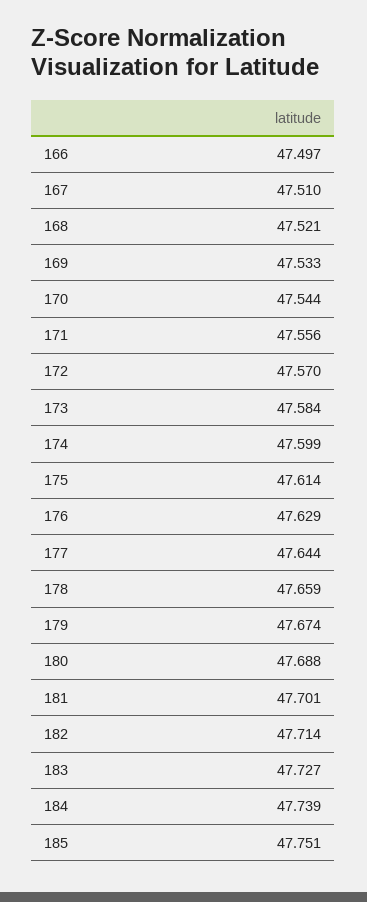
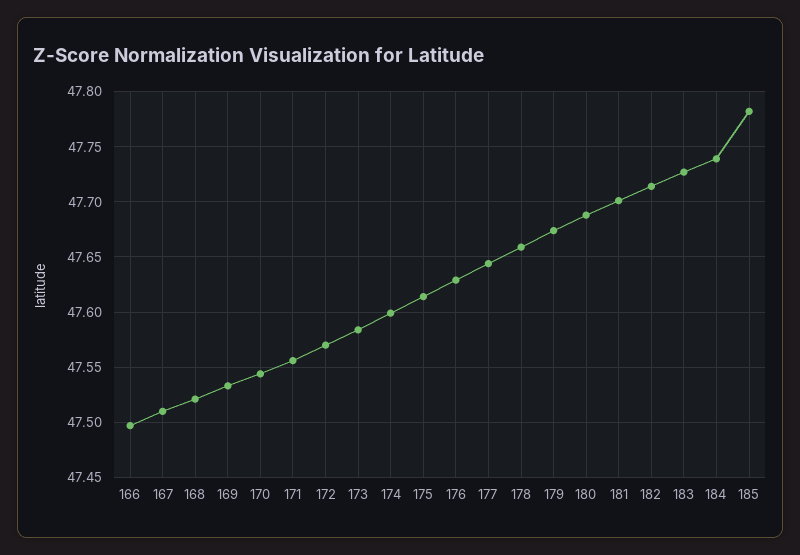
185: 47.751 -> 47.78

